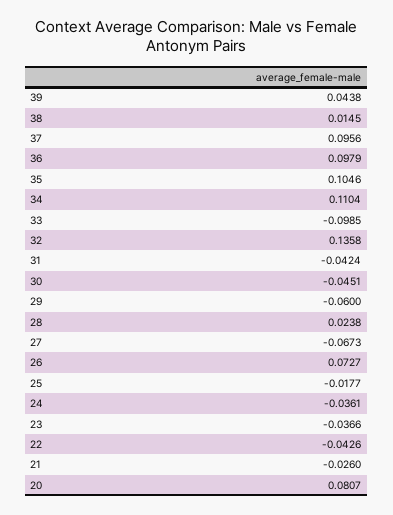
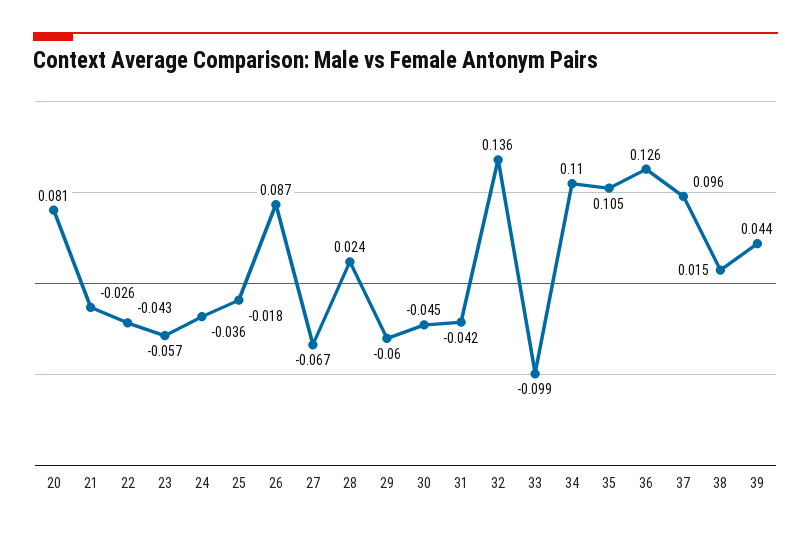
36: 0.0979 -> 0.126
26: 0.0727 -> 0.087
23: -0.0366 -> -0.057

